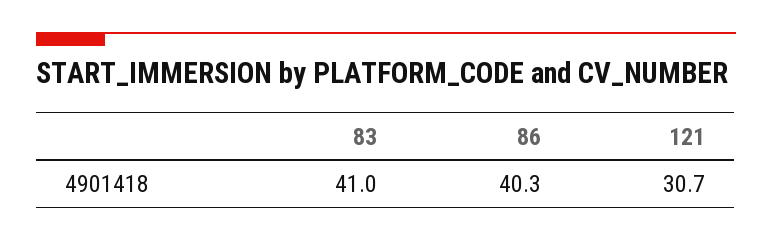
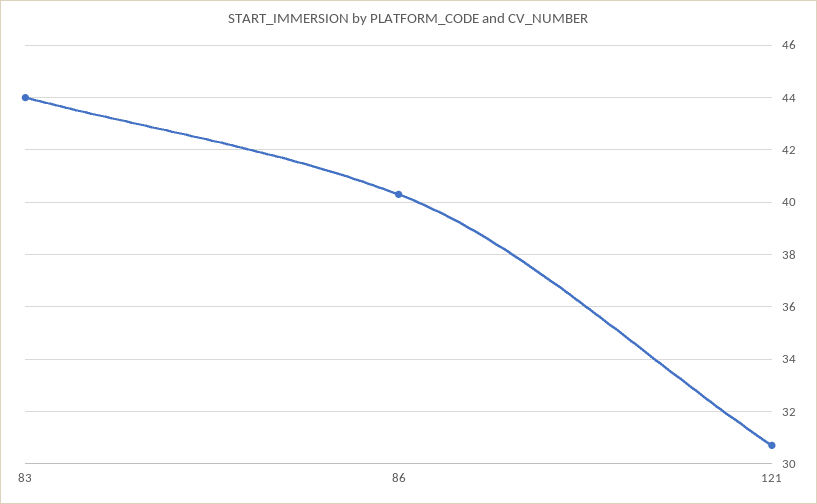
83: 41 -> 44

